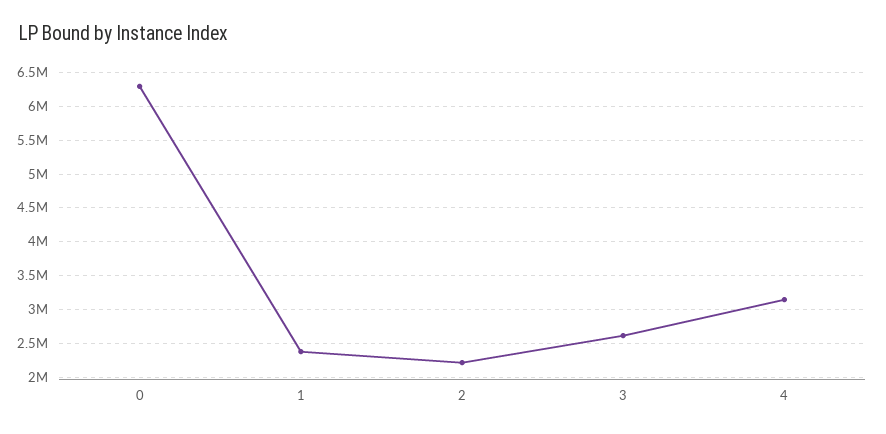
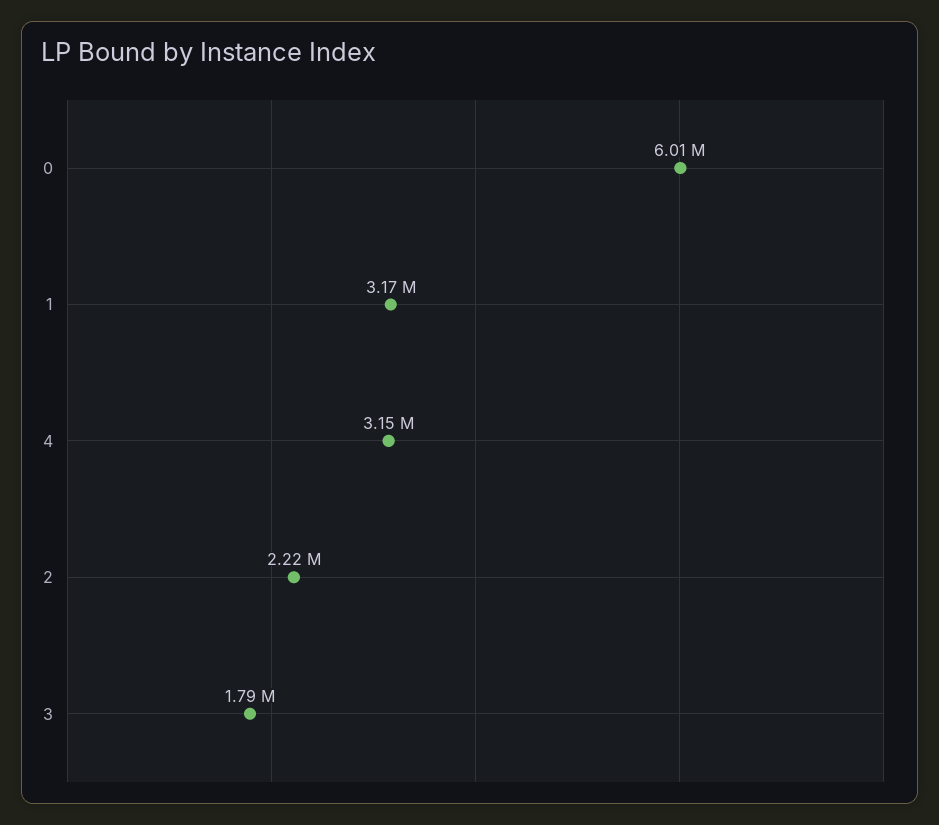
0: 6300000 -> 6010000
1: 2400000 -> 3170000
3: 2600000 -> 1790000

